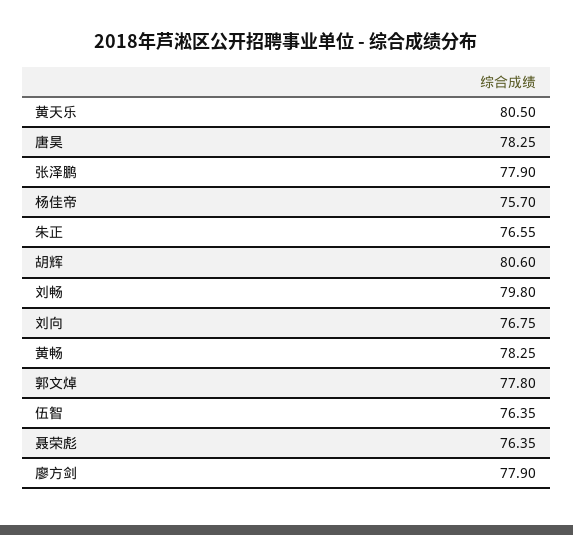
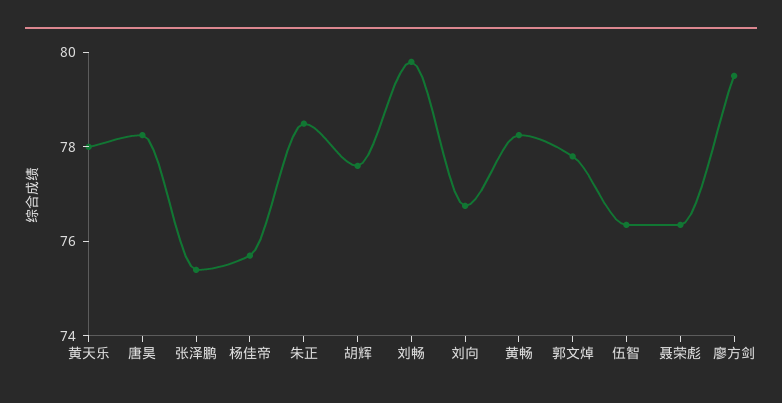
黄天乐: 80.5 -> 78
张泽鹏: 77.9 -> 75.5
朱正: 76.55 -> 78.5
胡辉: 80.6 -> 77.5
廖方剑: 77.9 -> 79.5

